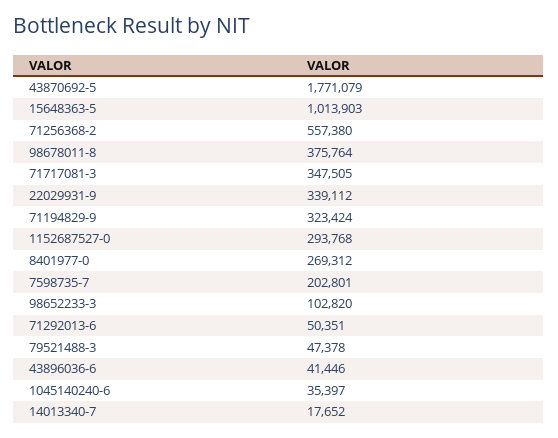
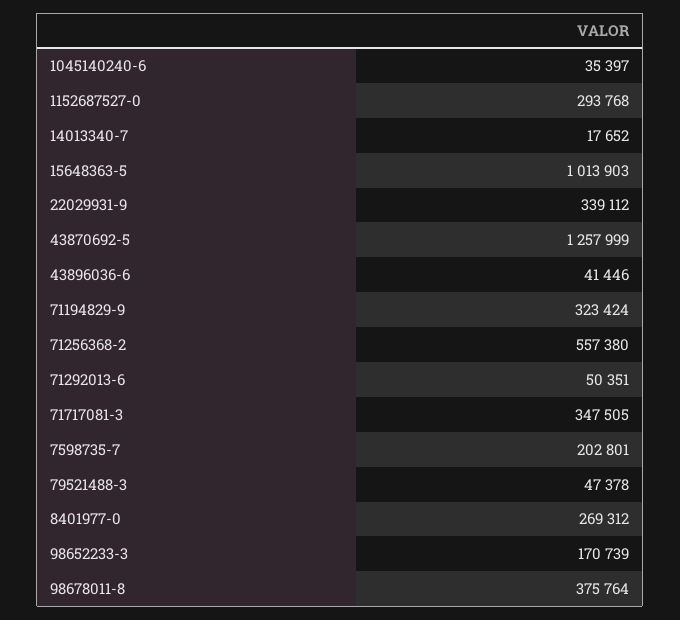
43870692-5: 1771079 -> 1257999
98652233-3: 102820 -> 170739

